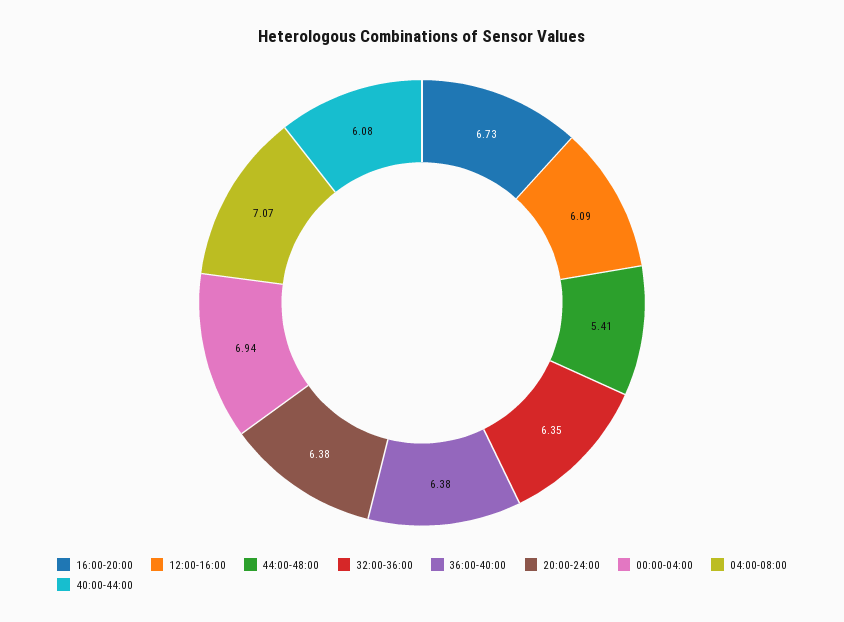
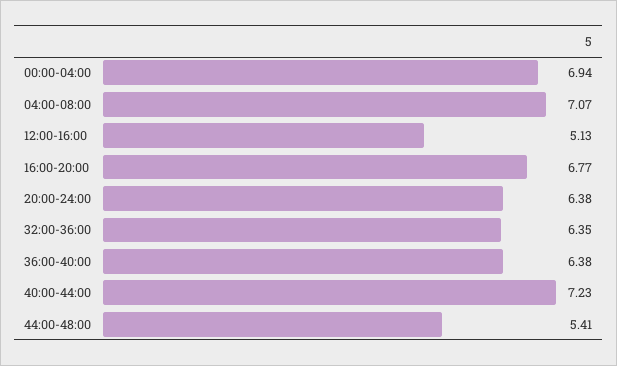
16:00-20:00: 6.73 -> 6.77
12:00-16:00: 6.09 -> 5.13
40:00-44:00: 6.08 -> 7.23

